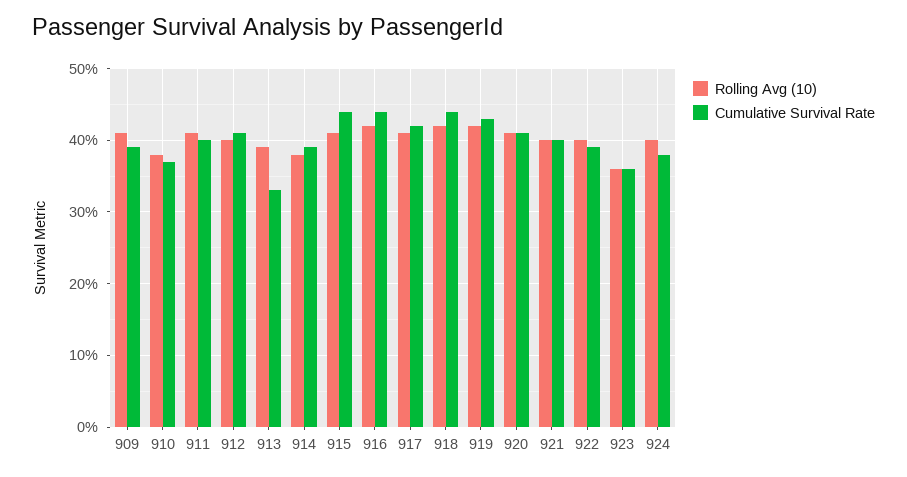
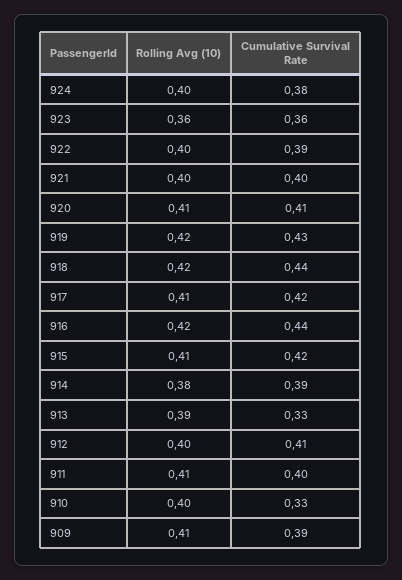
Rolling Avg (10), 910: 0.38 -> 0.4
Cumulative Survival Rate, 910: 0.37 -> 0.33
Cumulative Survival Rate, 915: 0.44 -> 0.42

